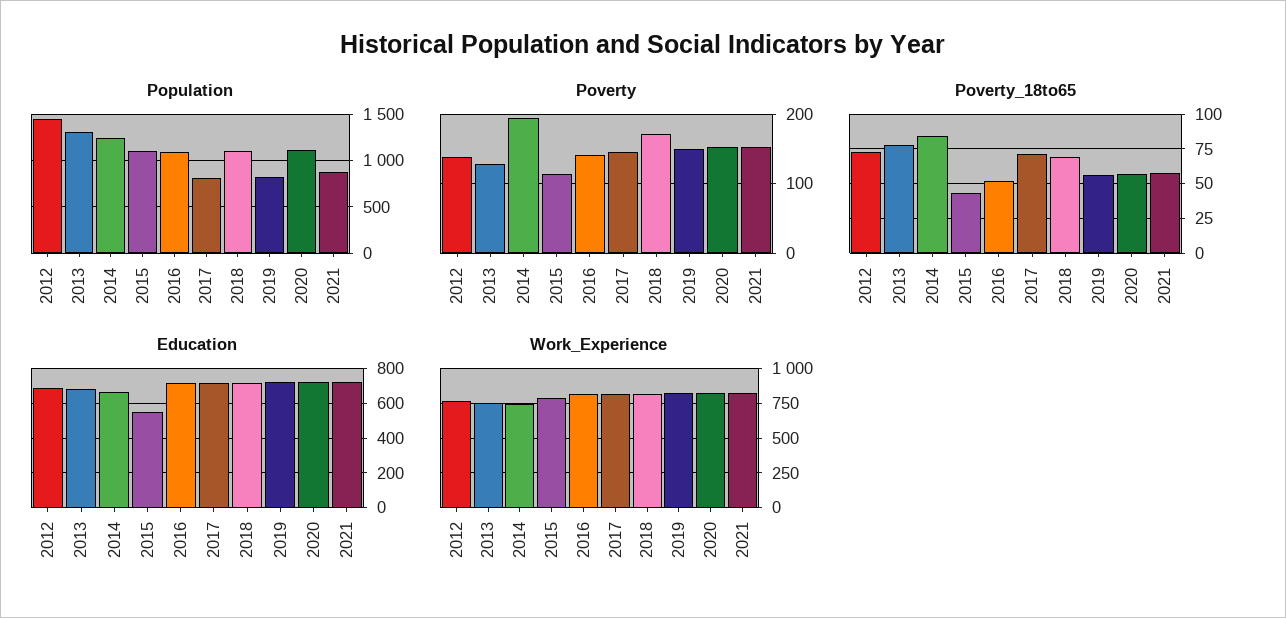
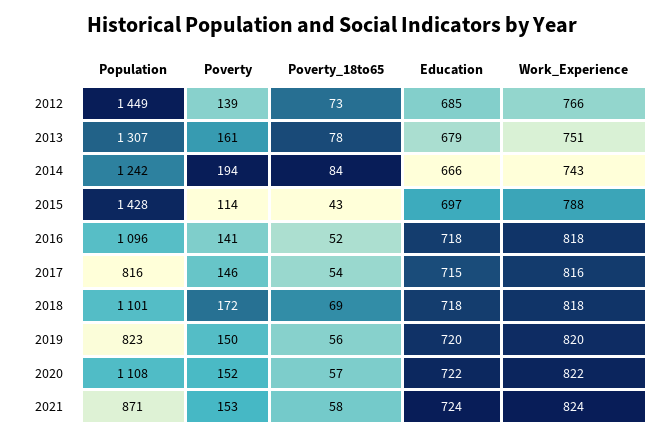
Population, 2015: 1100 -> 1428
Poverty, 2013: 130 -> 161
Poverty_18to65, 2017: 70 -> 54
Education, 2015: 550 -> 697

